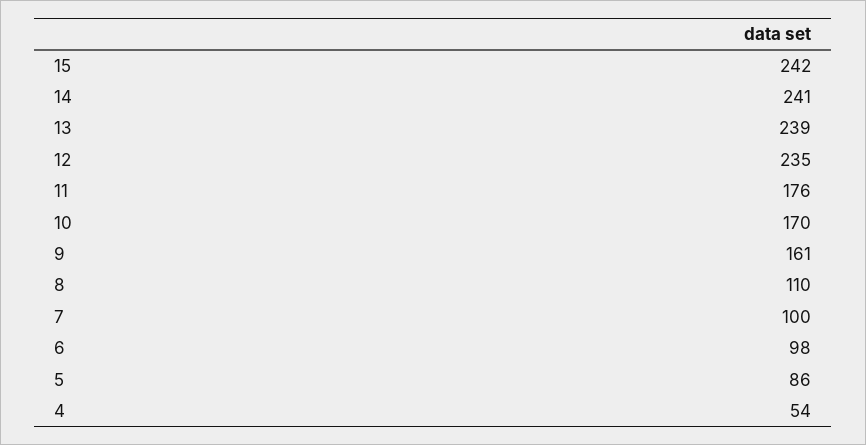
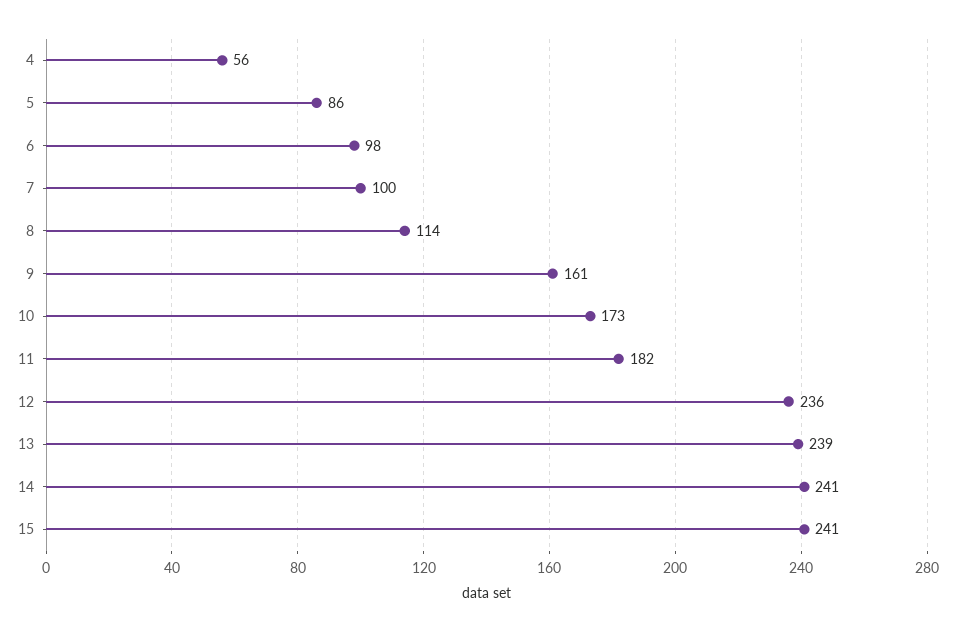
15: 242 -> 241
12: 235 -> 236
11: 176 -> 182
10: 170 -> 173
8: 110 -> 114
4: 54 -> 56

